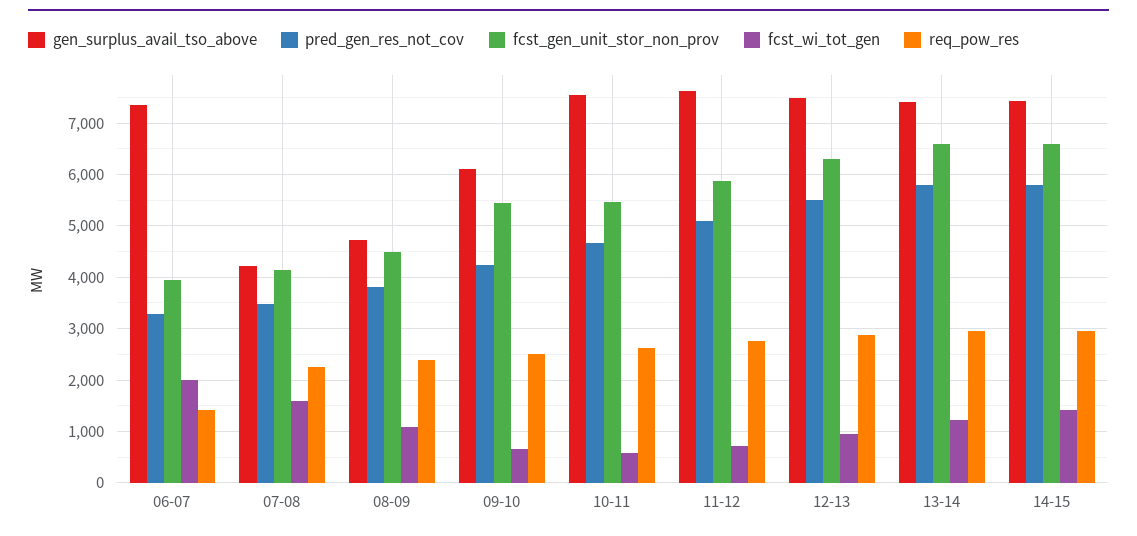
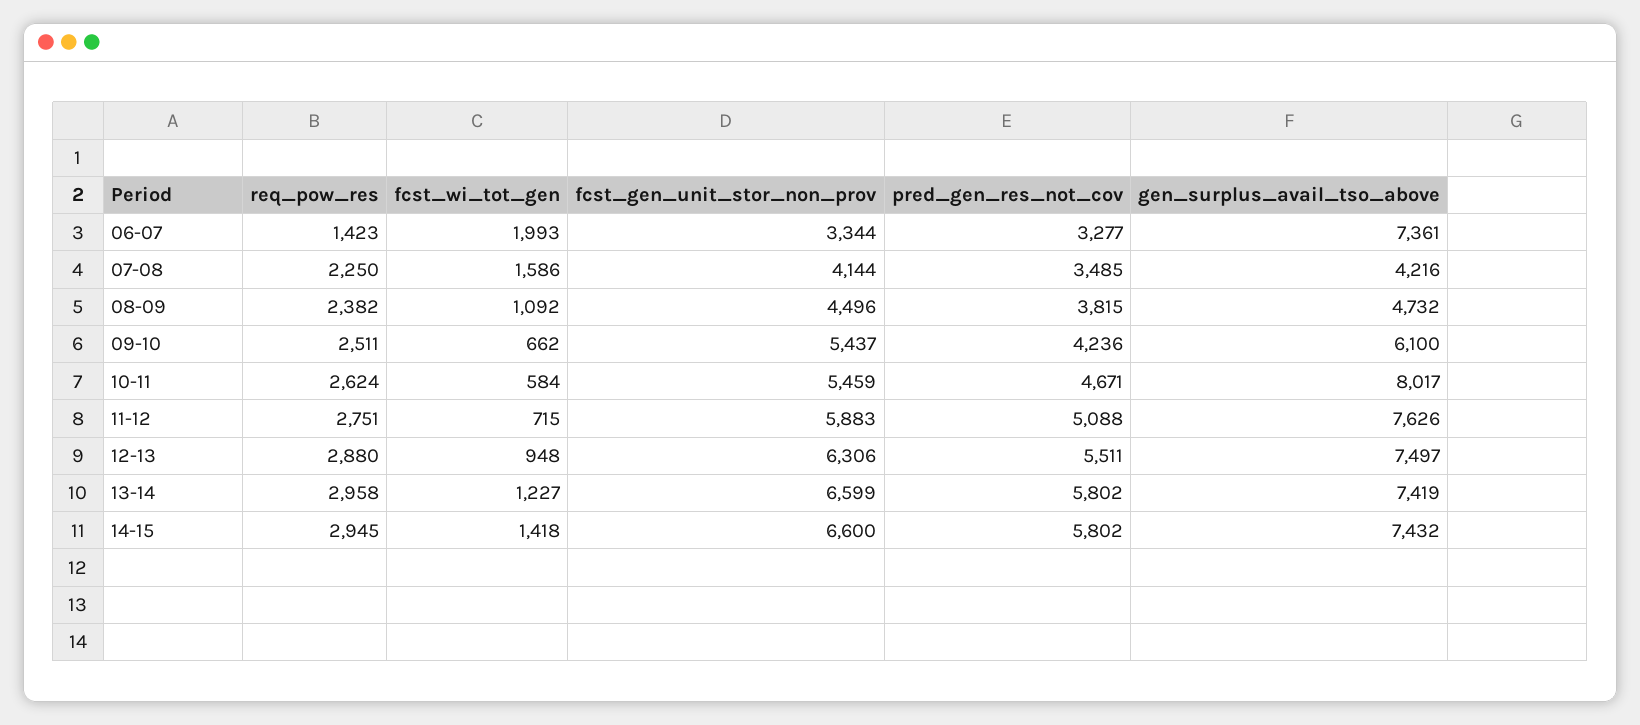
fcst_gen_unit_stor_non_prov, 06-07: 4000 -> 3344
gen_surplus_avail_tso_above, 10-11: 7600 -> 8017

